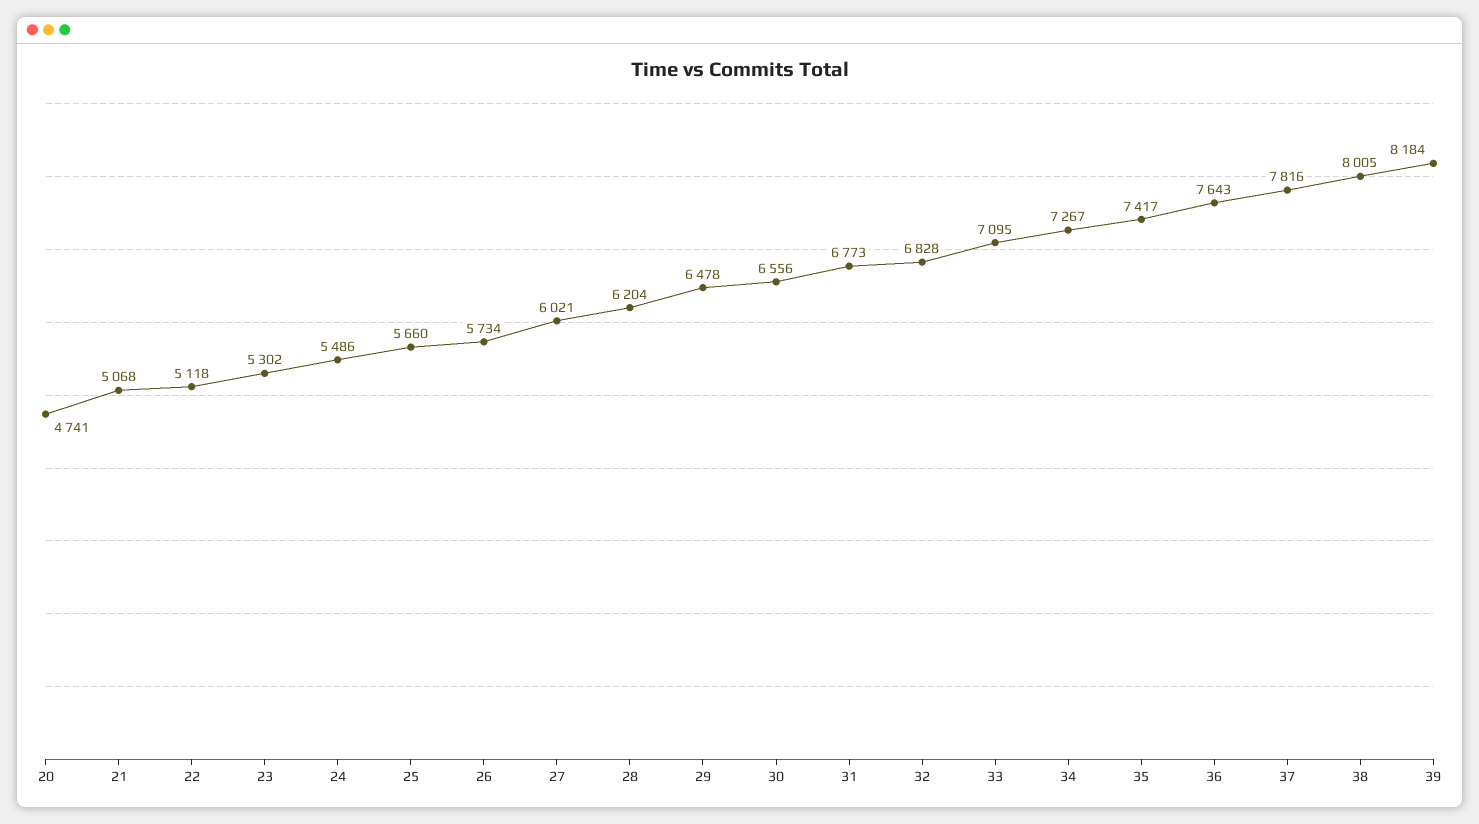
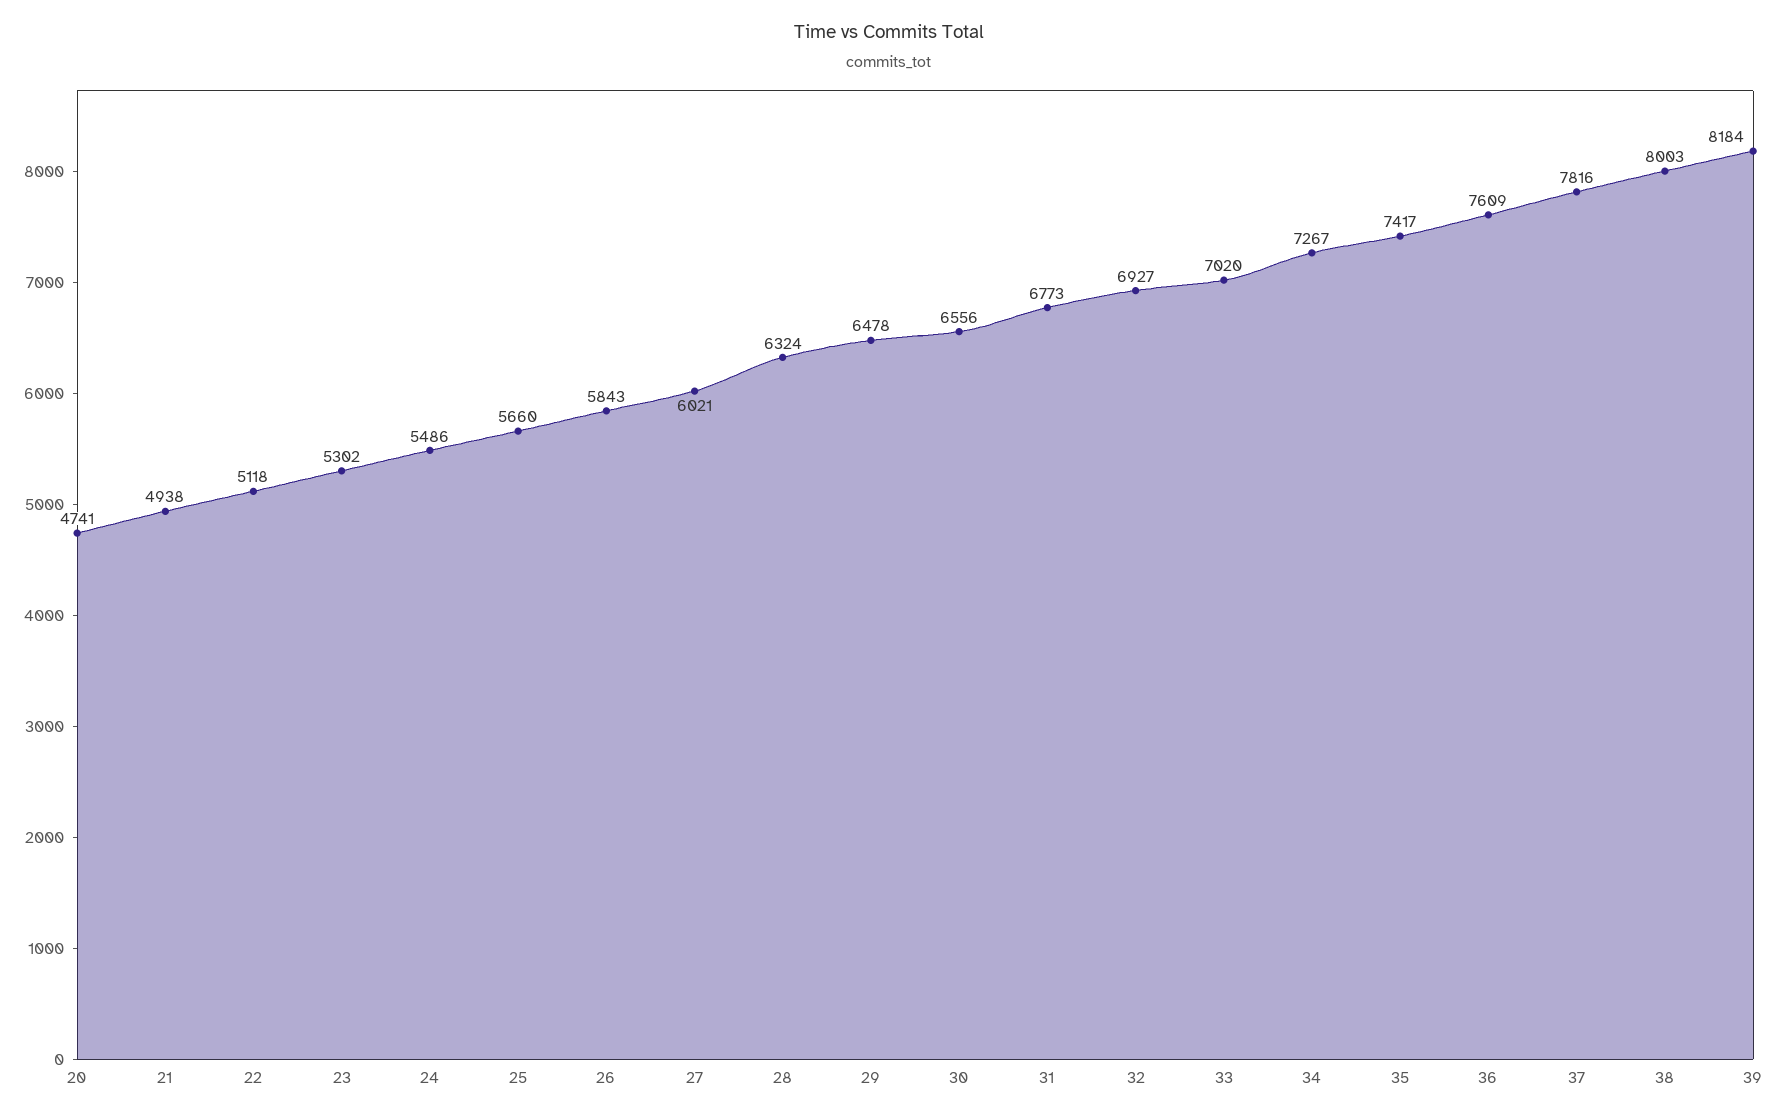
21: 5068 -> 4938
26: 5734 -> 5843
28: 6204 -> 6324
32: 6828 -> 6927
33: 7095 -> 7020
36: 7643 -> 7609
38: 8005 -> 8003

